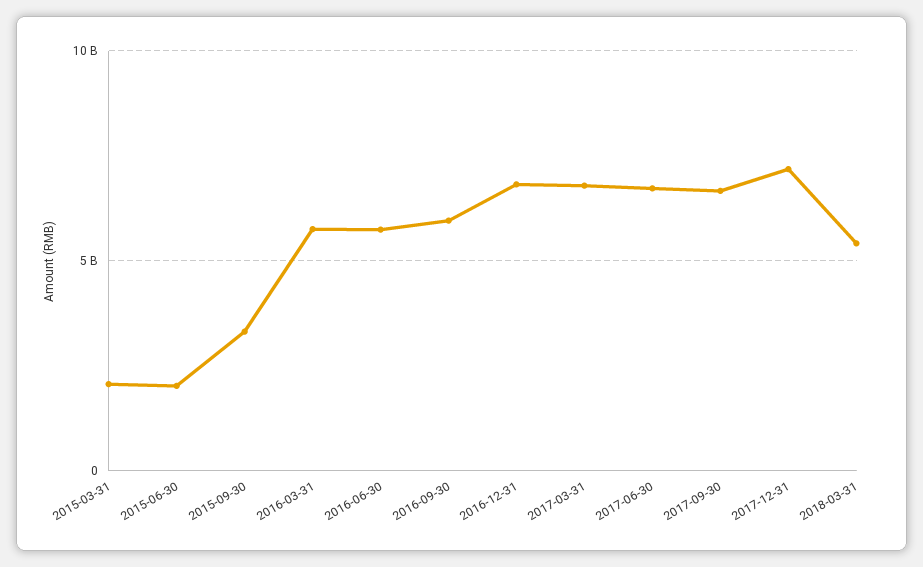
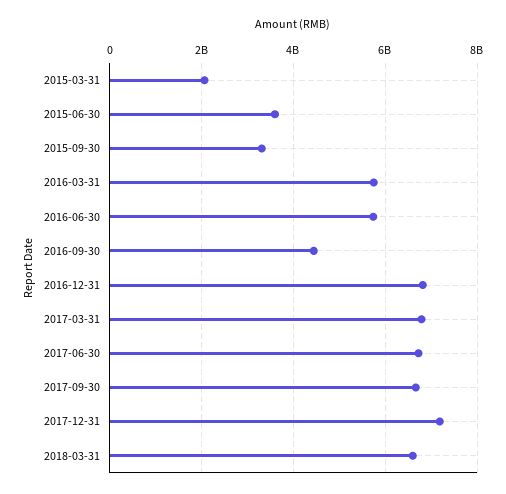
2015-06-30: 2000000000 -> 3600000000
2016-09-30: 6000000000 -> 4400000000
2018-03-31: 5500000000 -> 6600000000

